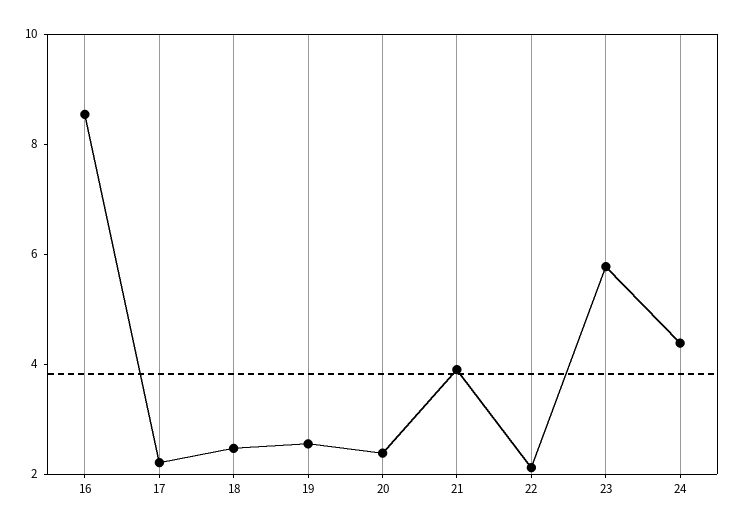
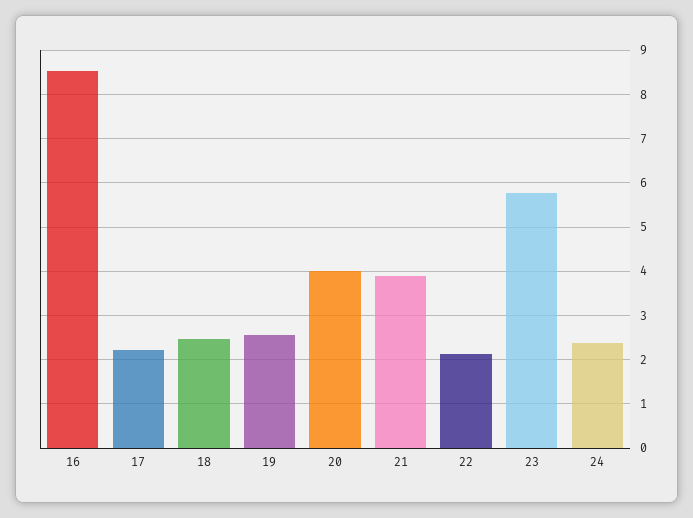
20: 2.5 -> 4
24: 4.5 -> 2.4

